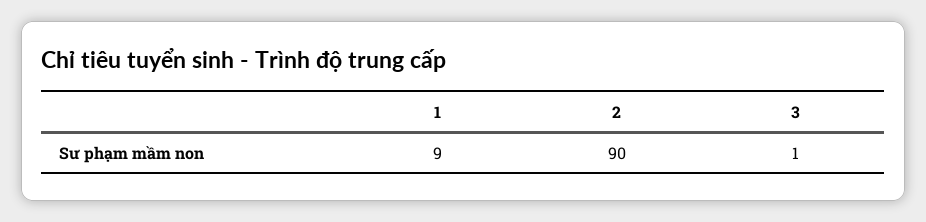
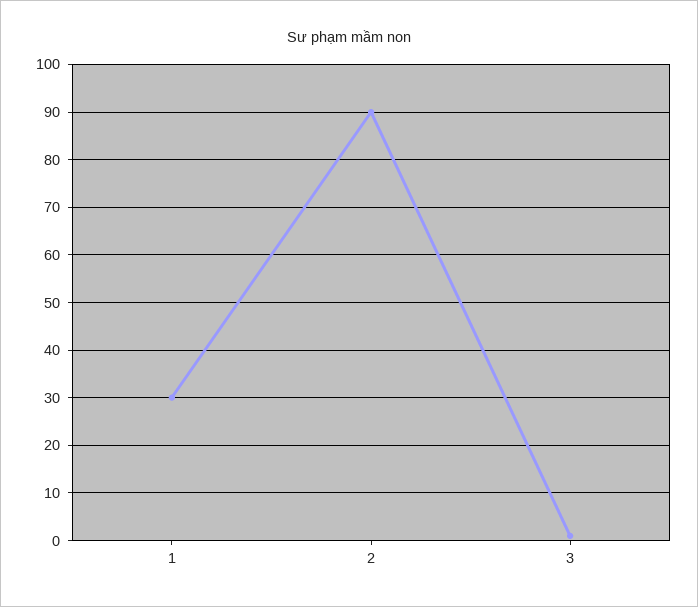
1: 9 -> 30

